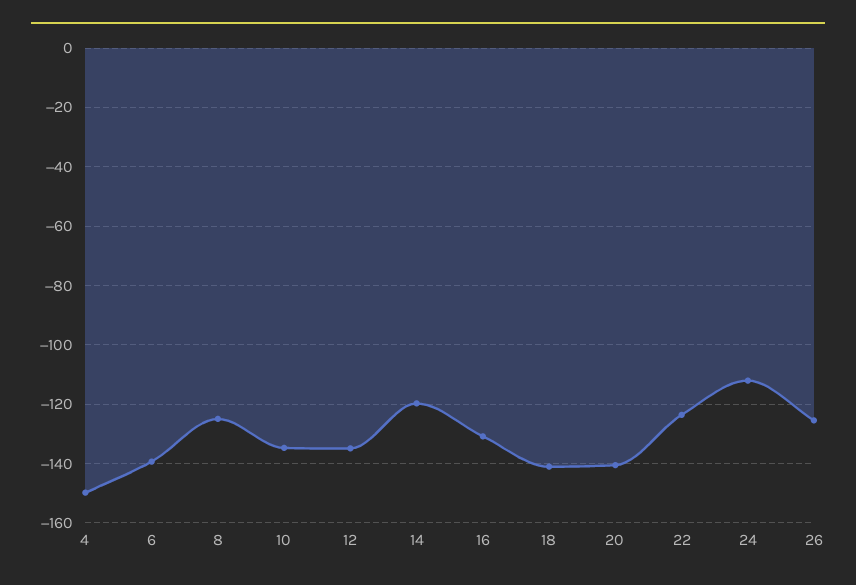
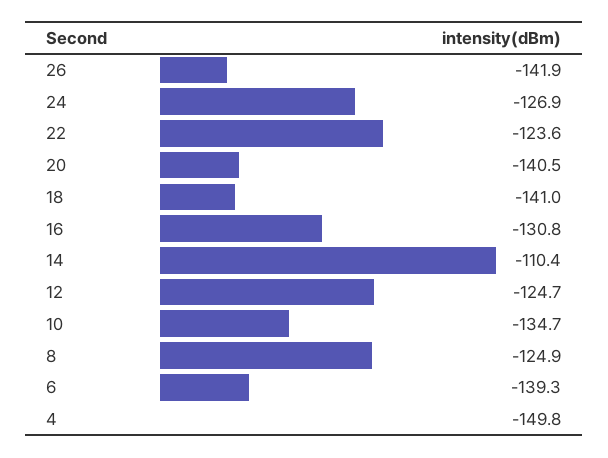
12: -135 -> -124.7
14: -120 -> -110.4
24: -112.5 -> -126.9
26: -125 -> -141.9

